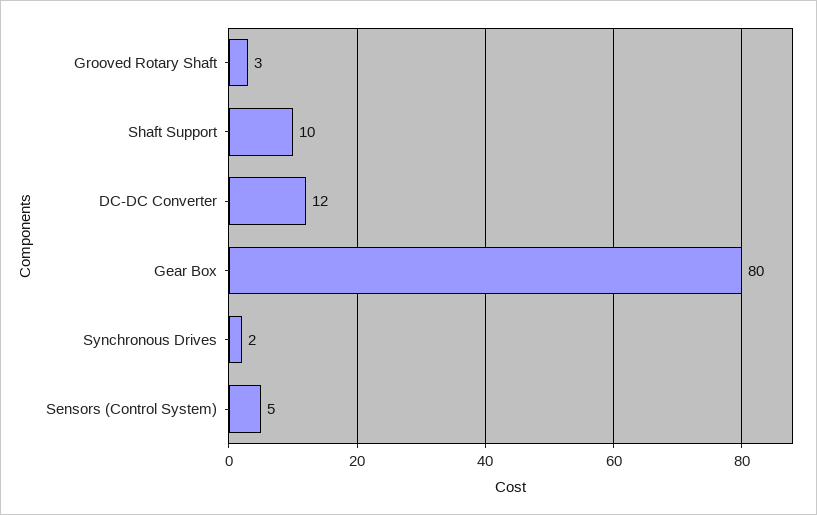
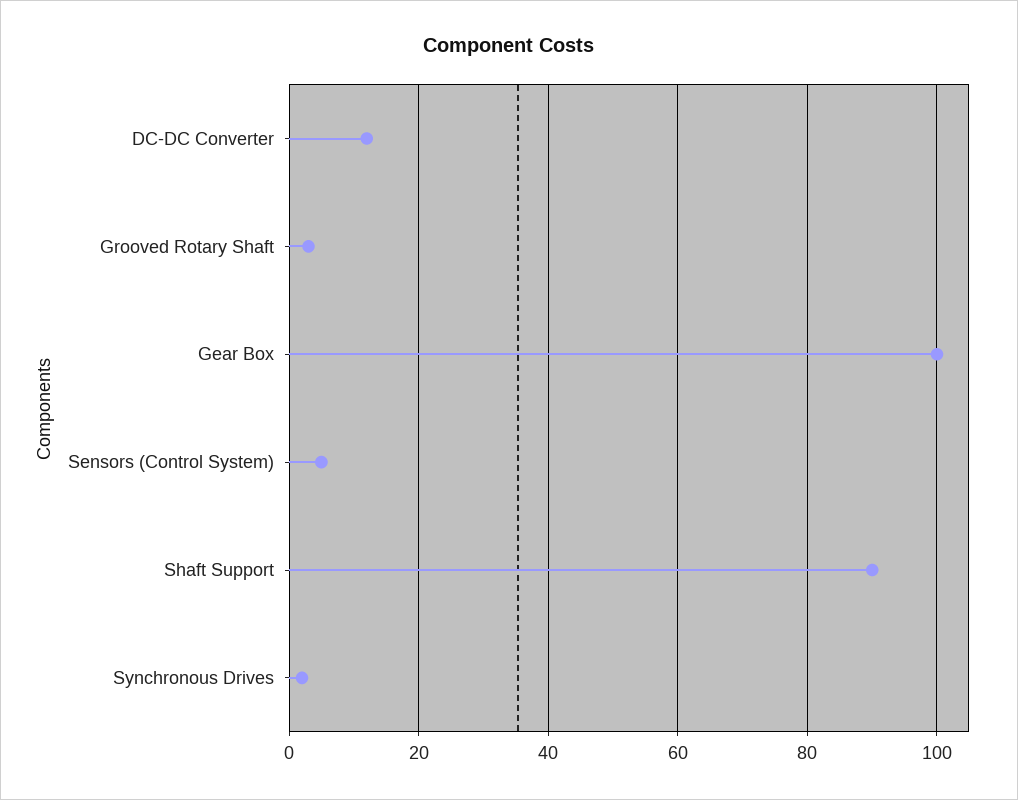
Shaft Support: 10 -> 90
Gear Box: 80 -> 100

